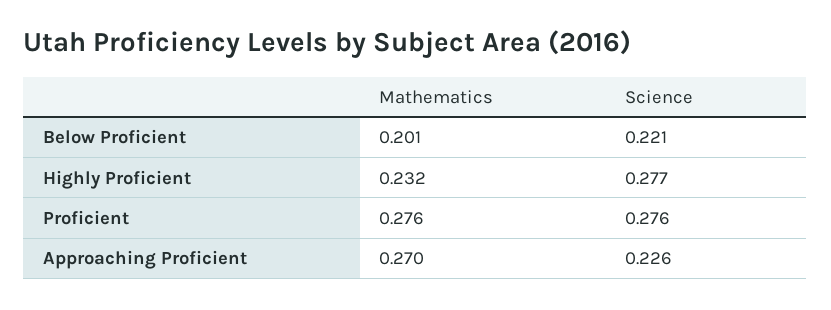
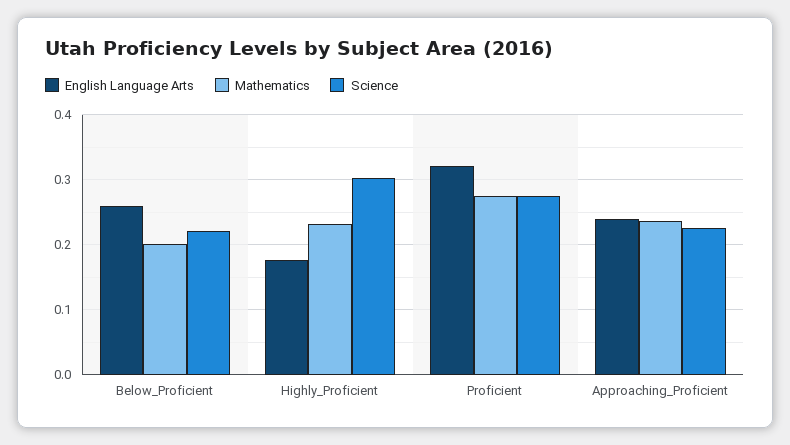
Science, Highly Proficient: 0.277 -> 0.3
Mathematics, Approaching Proficient: 0.27 -> 0.24
English Language Arts, Below Proficient: none -> 0.26
English Language Arts, Highly Proficient: none -> 0.18
English Language Arts, Proficient: none -> 0.32
English Language Arts, Approaching Proficient: none -> 0.24

